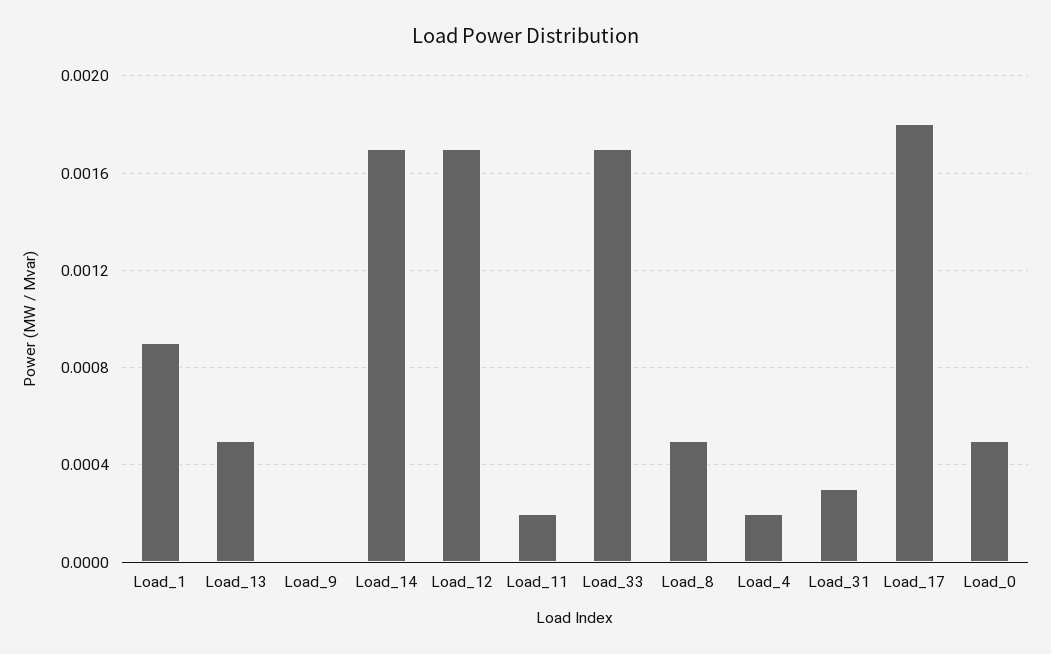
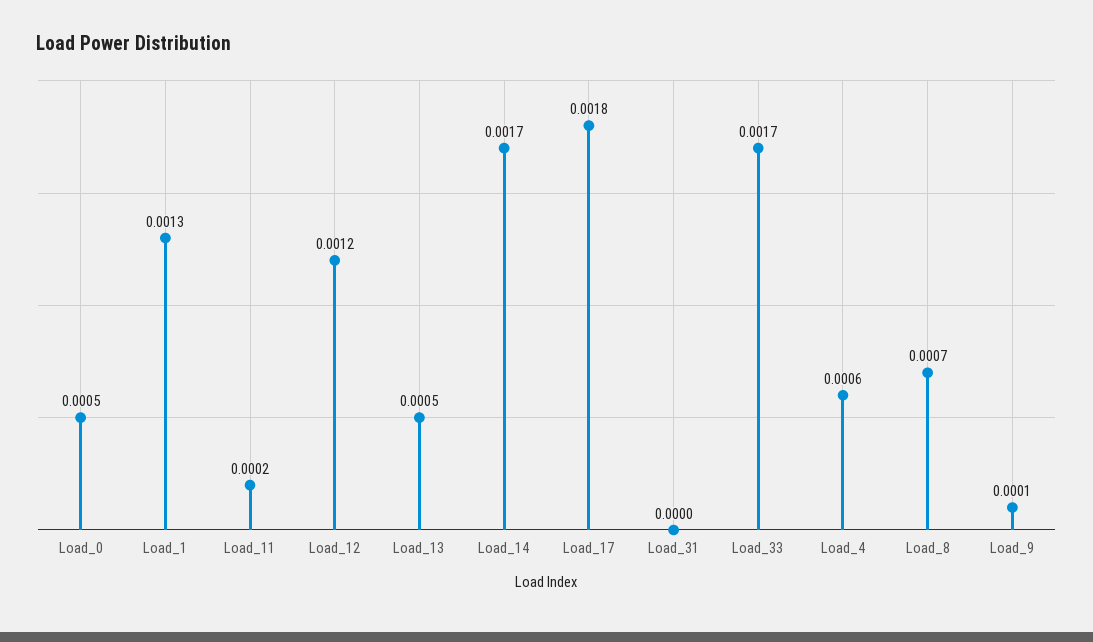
Load_1: 0.0009 -> 0.0013
Load_9: 0 -> 0.0001
Load_12: 0.0017 -> 0.0012
Load_8: 0.0005 -> 0.0007
Load_4: 0.0002 -> 0.0006
Load_31: 0.0003 -> 0

